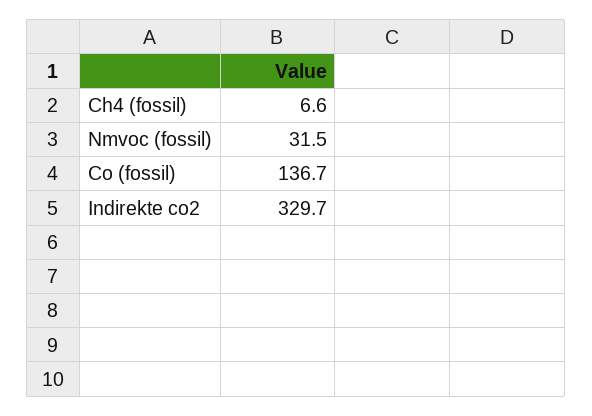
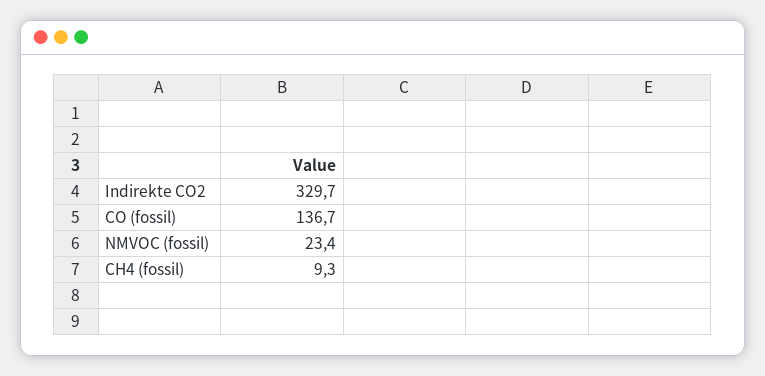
Ch4 (fossil): 6.6 -> 9.3
Nmvoc (fossil): 31.5 -> 23.4

